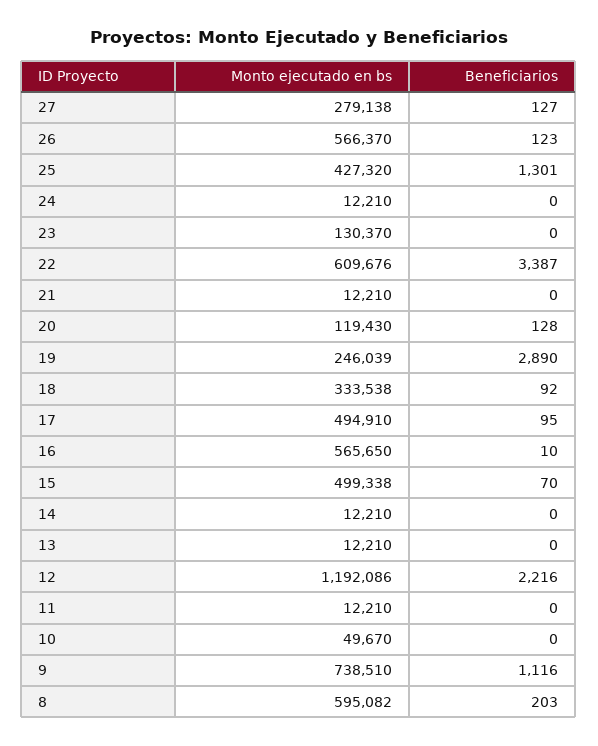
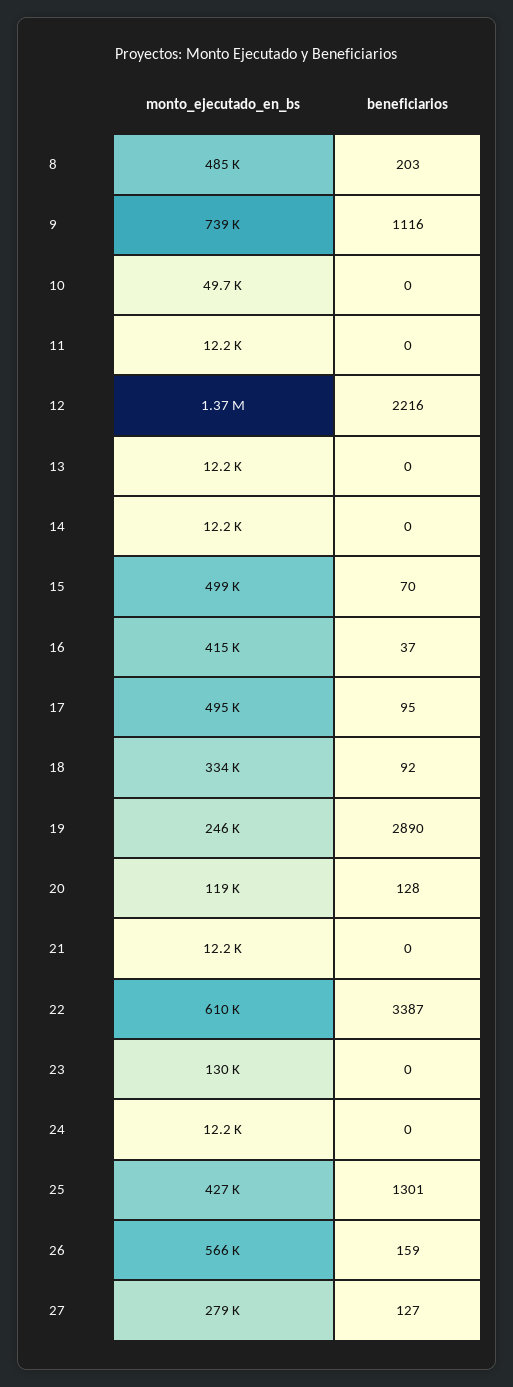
Beneficiarios, 26: 123 -> 159
Monto ejecutado en bs, 16: 565650 -> 415000
Beneficiarios, 16: 10 -> 37
Monto ejecutado en bs, 12: 1192086 -> 1370000
Monto ejecutado en bs, 8: 595082 -> 485000

